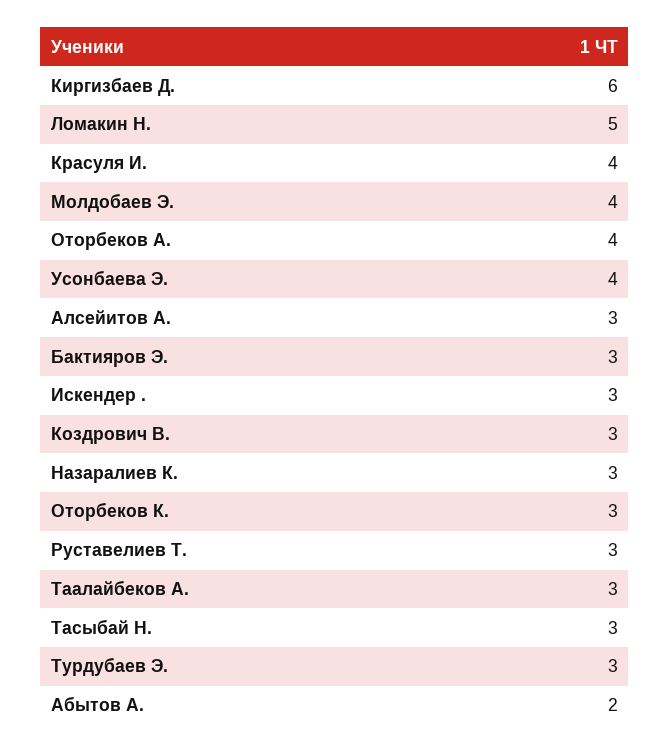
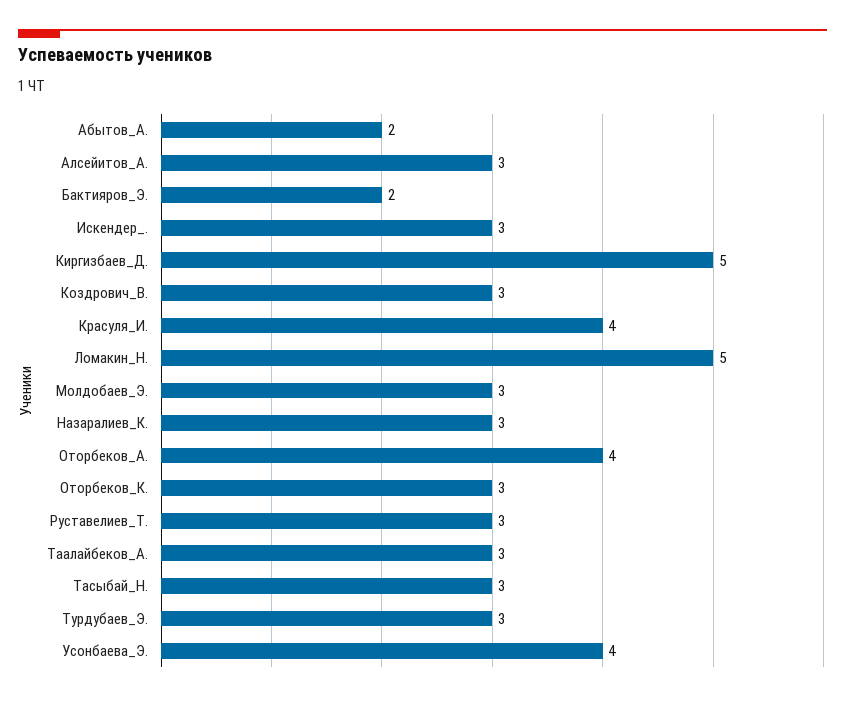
Киргизбаев Д.: 6 -> 5
Молдобаев Э.: 4 -> 3
Бактияров Э.: 3 -> 2

